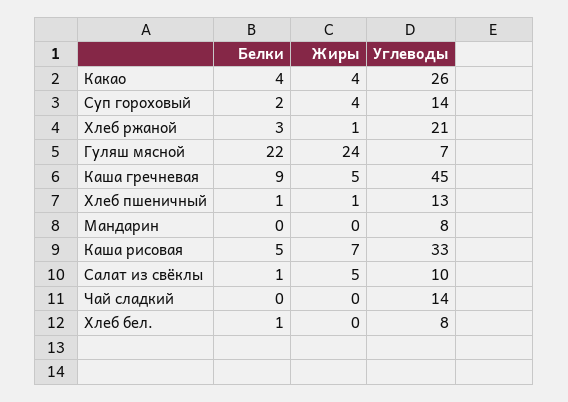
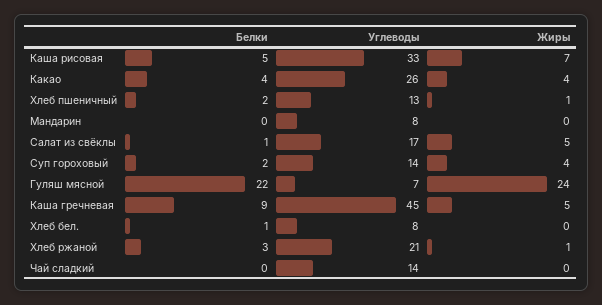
Белки, Хлеб пшеничный: 1 -> 2
Углеводы, Салат из свёклы: 10 -> 17

